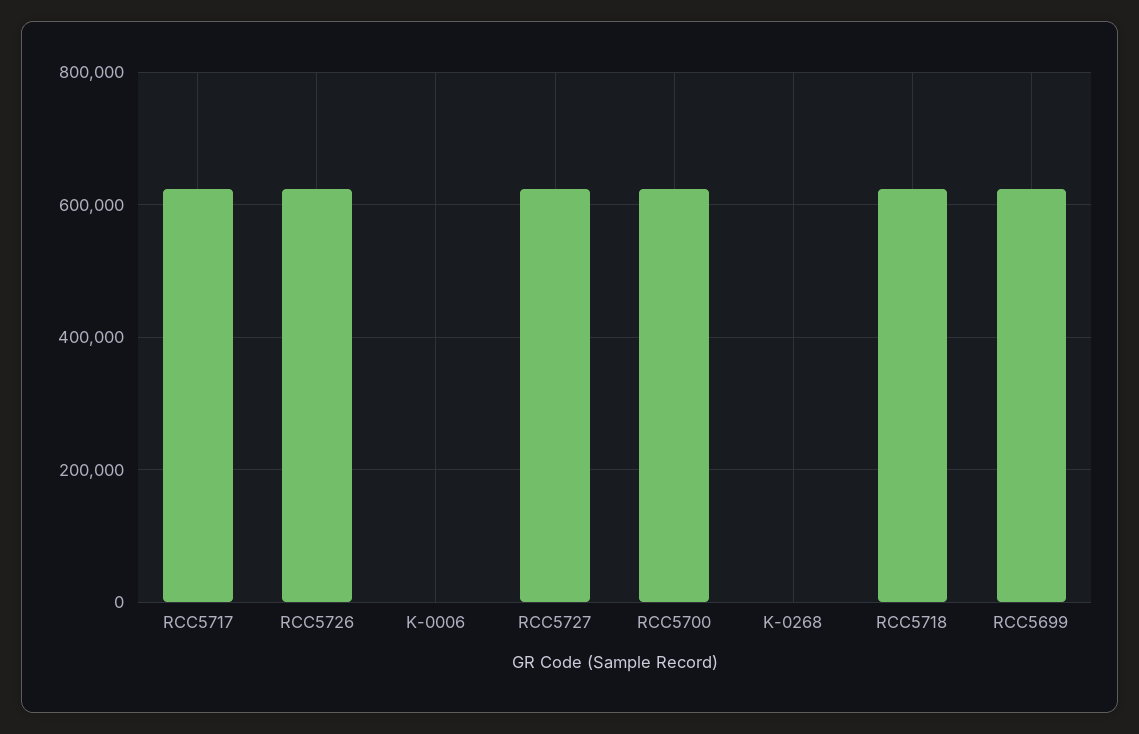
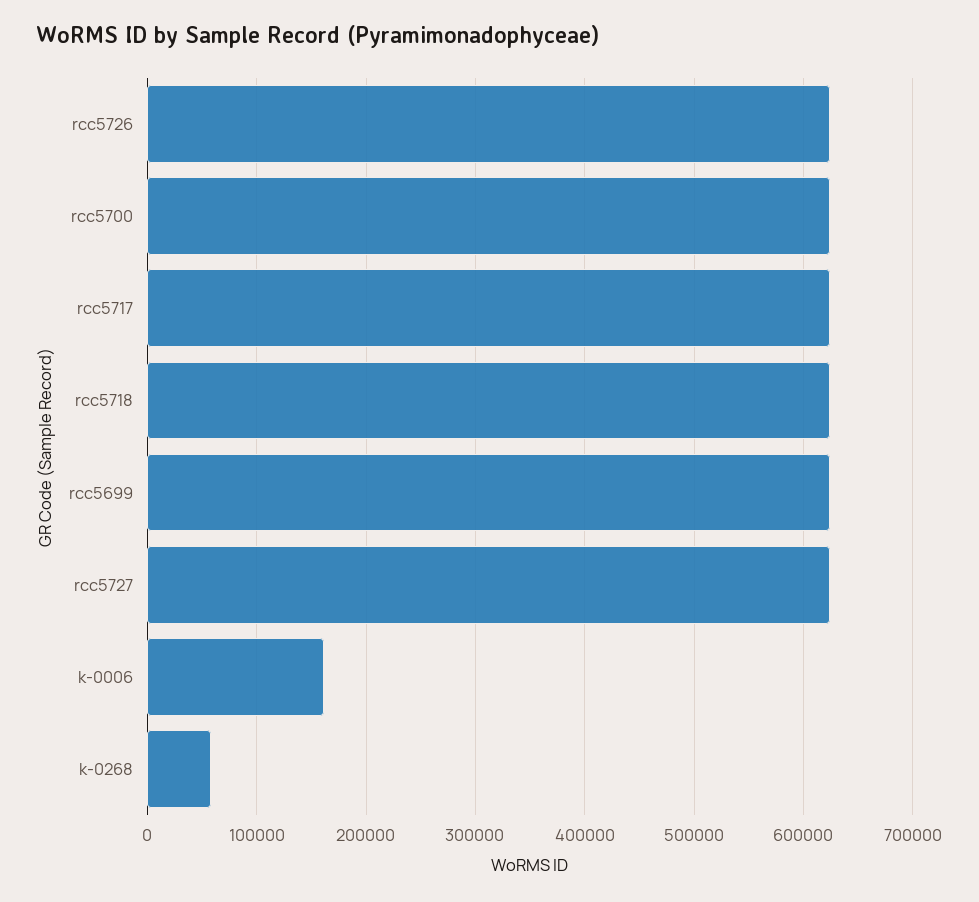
K-0006: 0 -> 160000
K-0268: 0 -> 60000

